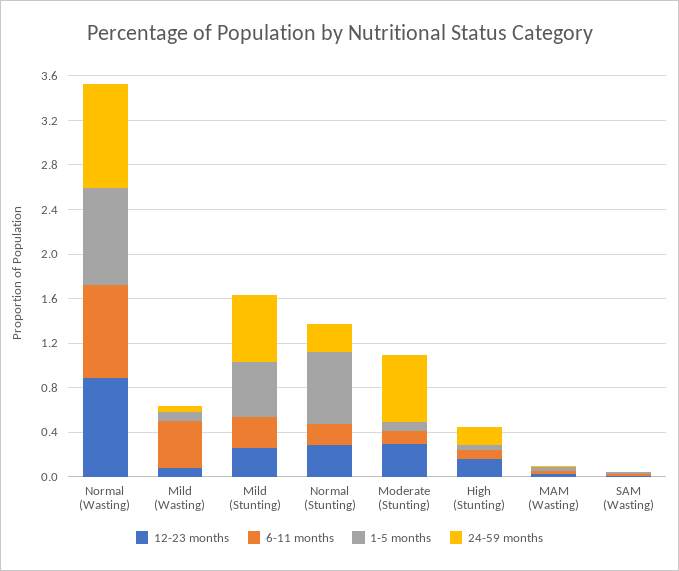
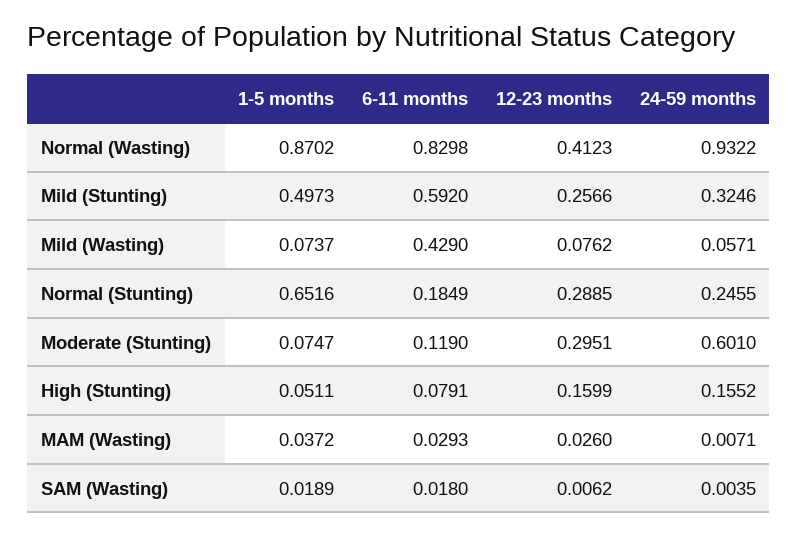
12-23 months, Normal (Wasting): 0.9 -> 0.4123
6-11 months, Mild (Stunting): 0.3 -> 0.592
24-59 months, Mild (Stunting): 0.6 -> 0.3246

